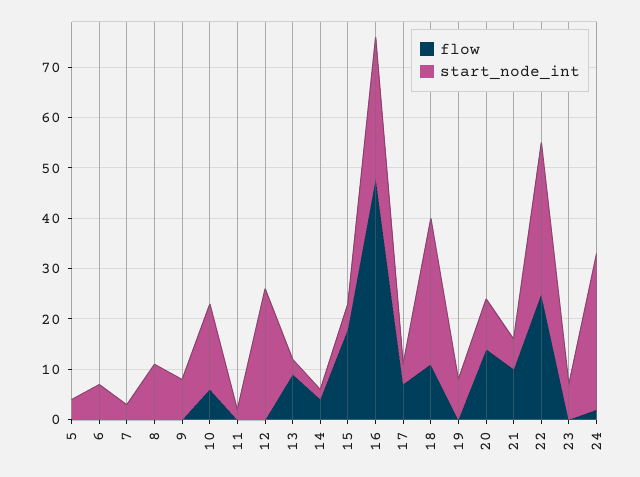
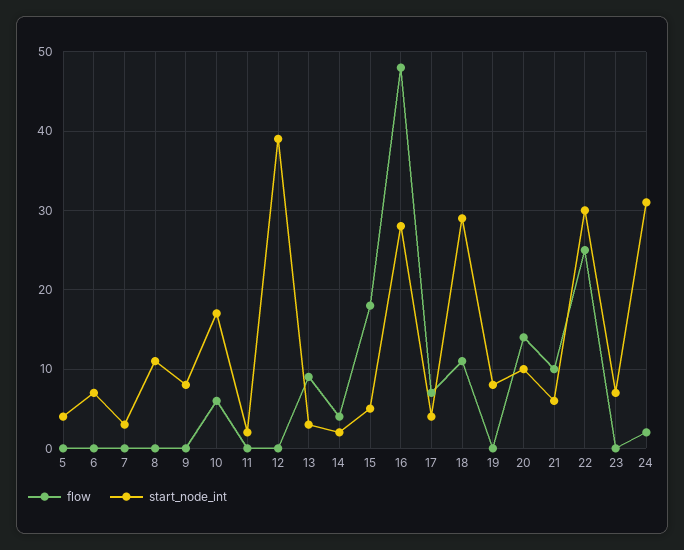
start_node_int, 12: 25 -> 39

